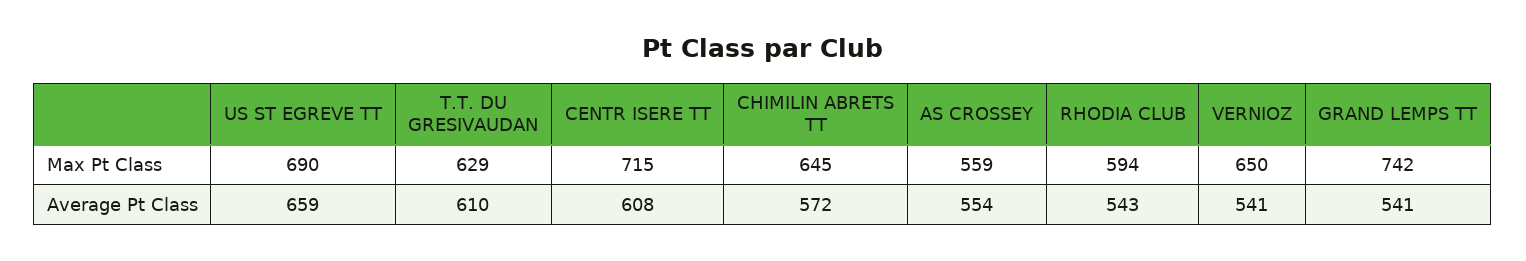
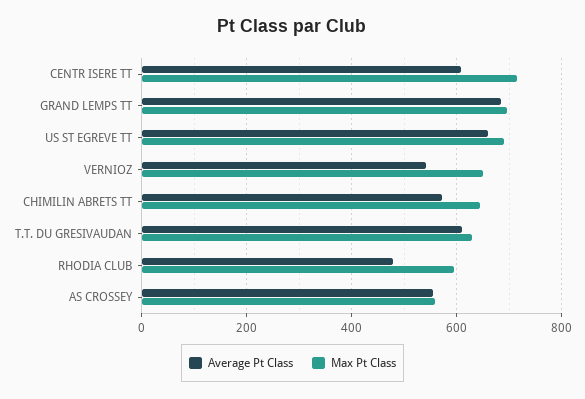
Max Pt Class, GRAND LEMPS TT: 742 -> 700
Average Pt Class, RHODIA CLUB: 543 -> 480
Average Pt Class, GRAND LEMPS TT: 541 -> 680

